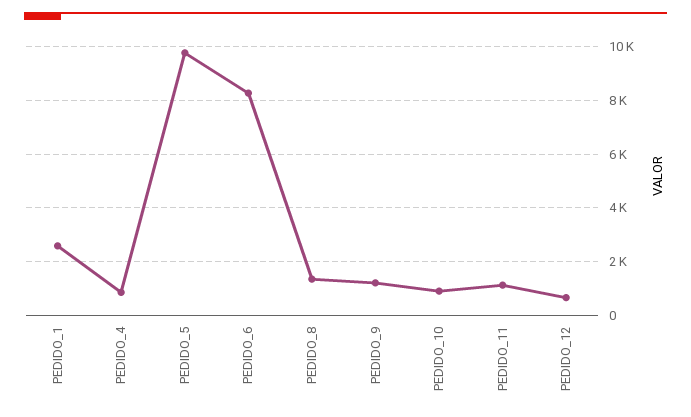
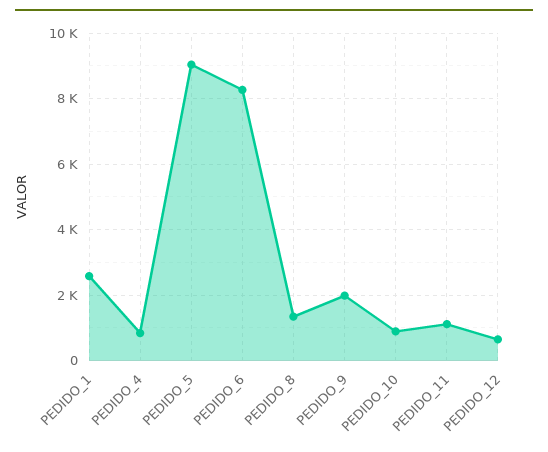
PEDIDO_5: 9750 -> 9000
PEDIDO_9: 1250 -> 2000

